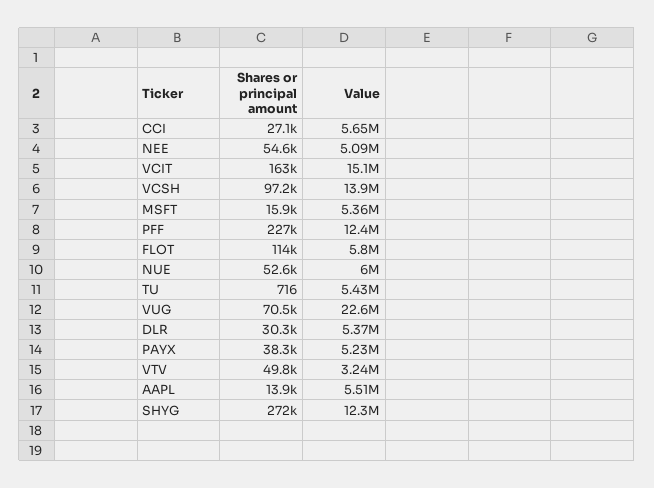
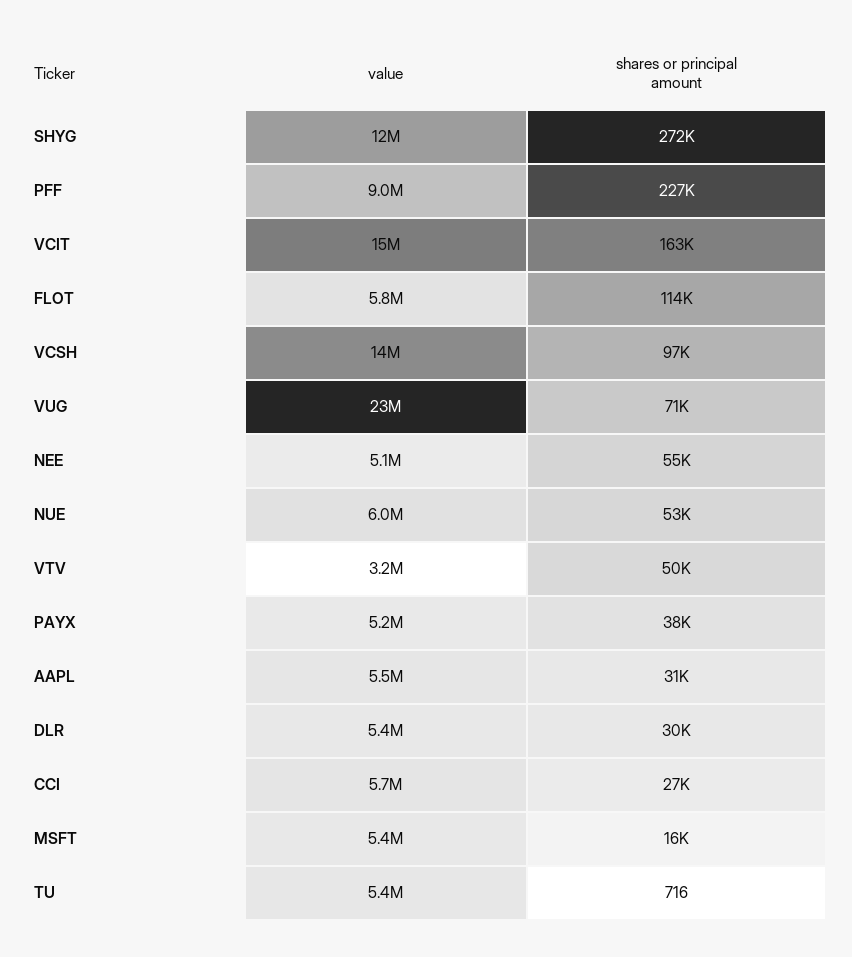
Value, PFF: 12400000 -> 9000000
Shares or principal amount, AAPL: 13900 -> 31000

